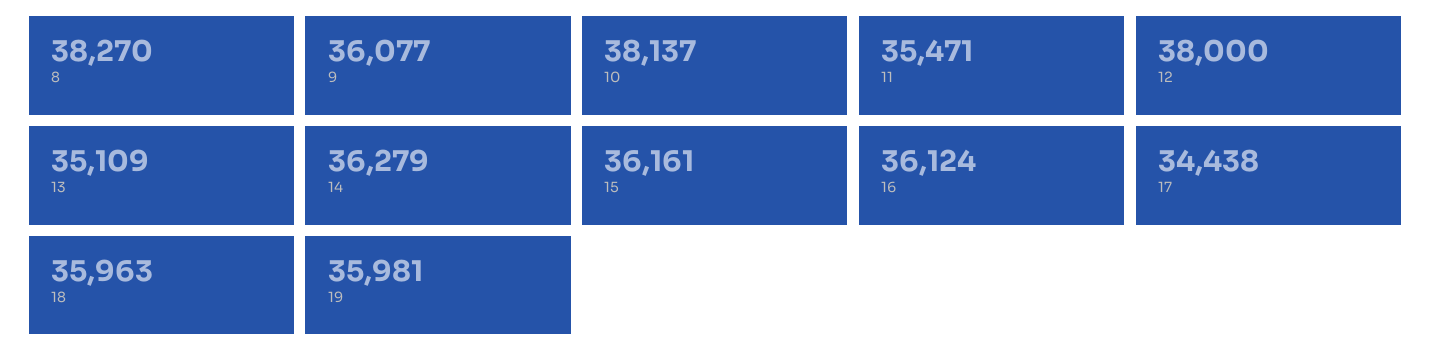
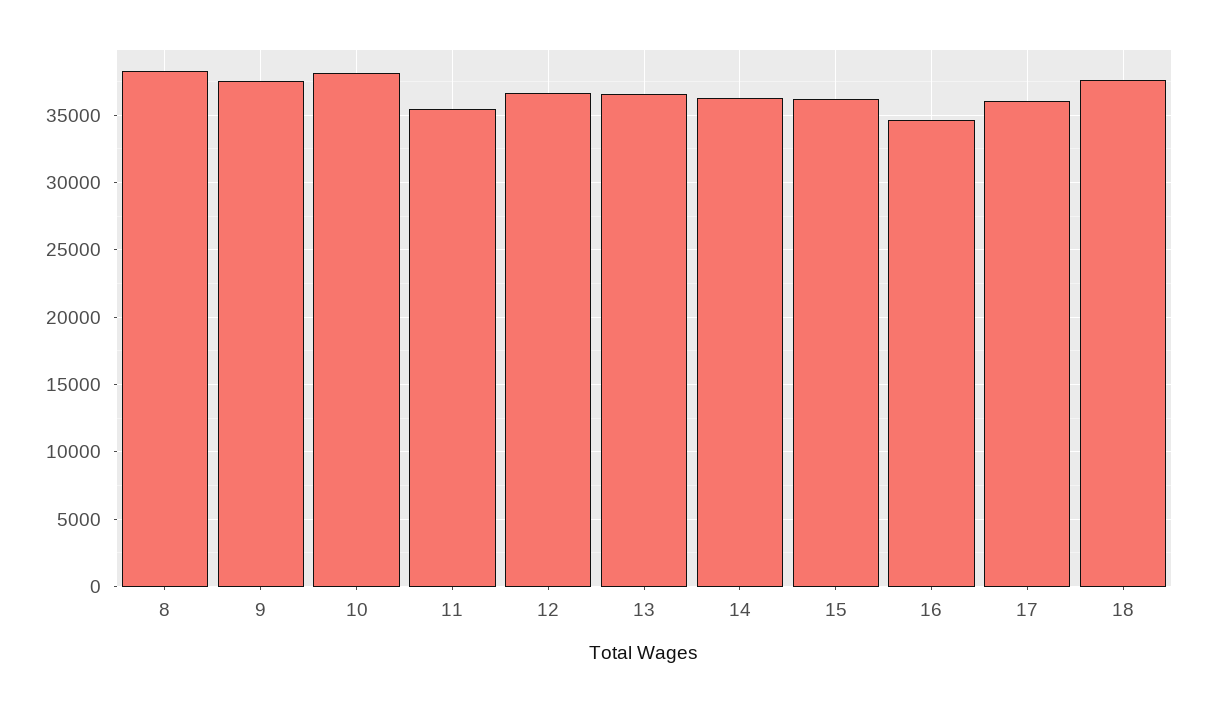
9: 36077 -> 37500
12: 38000 -> 36500
13: 35109 -> 36500
16: 36124 -> 34500
17: 34438 -> 36000
18: 35963 -> 37500
19: 35981 -> none

